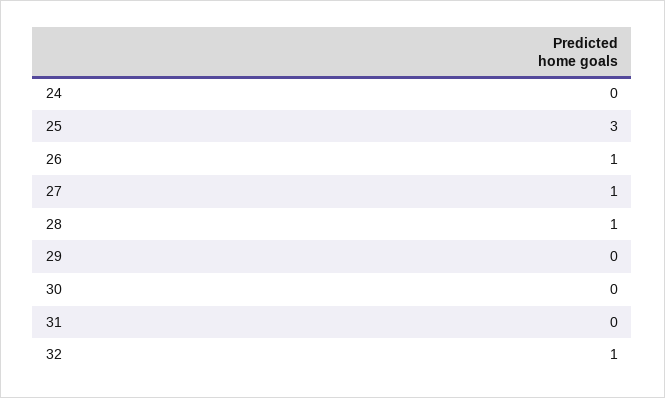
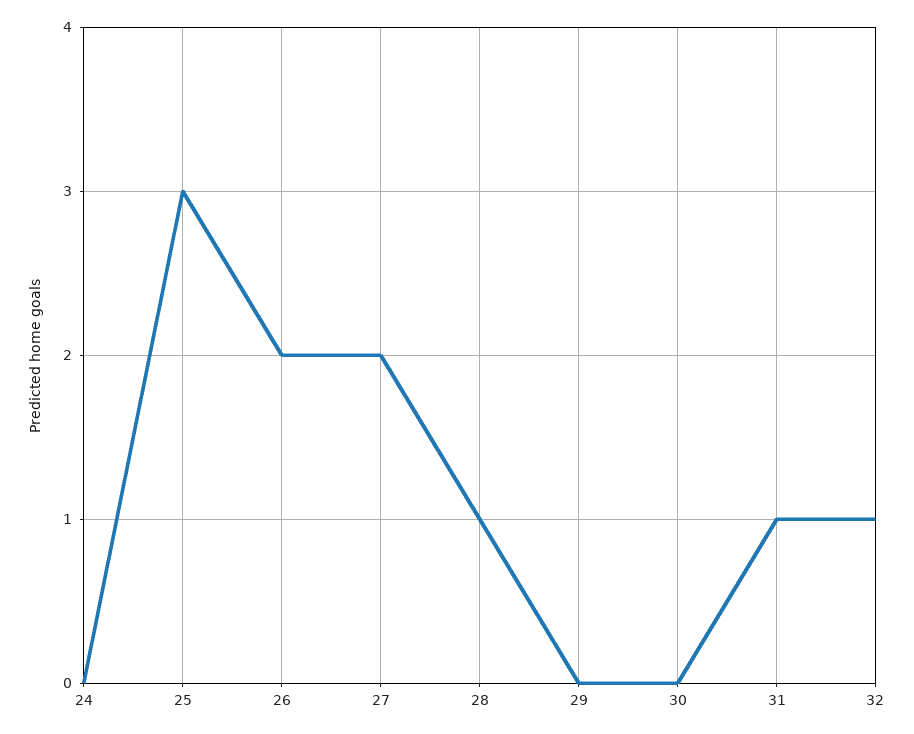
26: 1 -> 2
27: 1 -> 2
31: 0 -> 1

